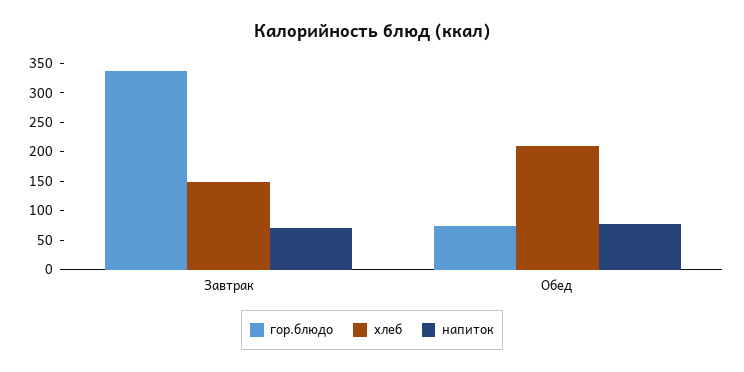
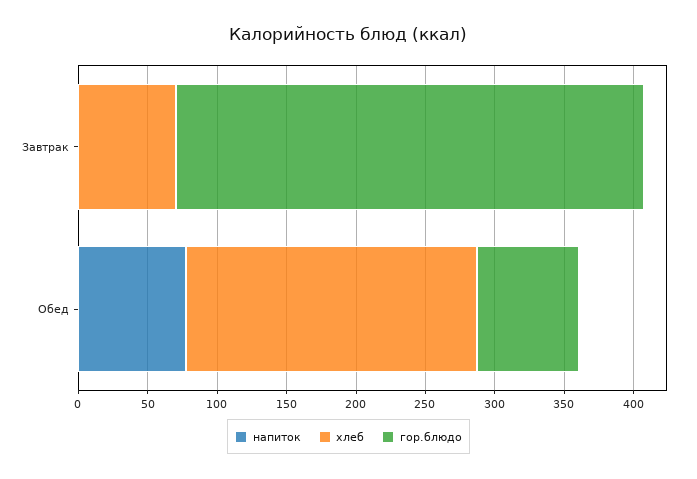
хлеб, Завтрак: 150 -> 70
напиток, Завтрак: 75 -> 0

